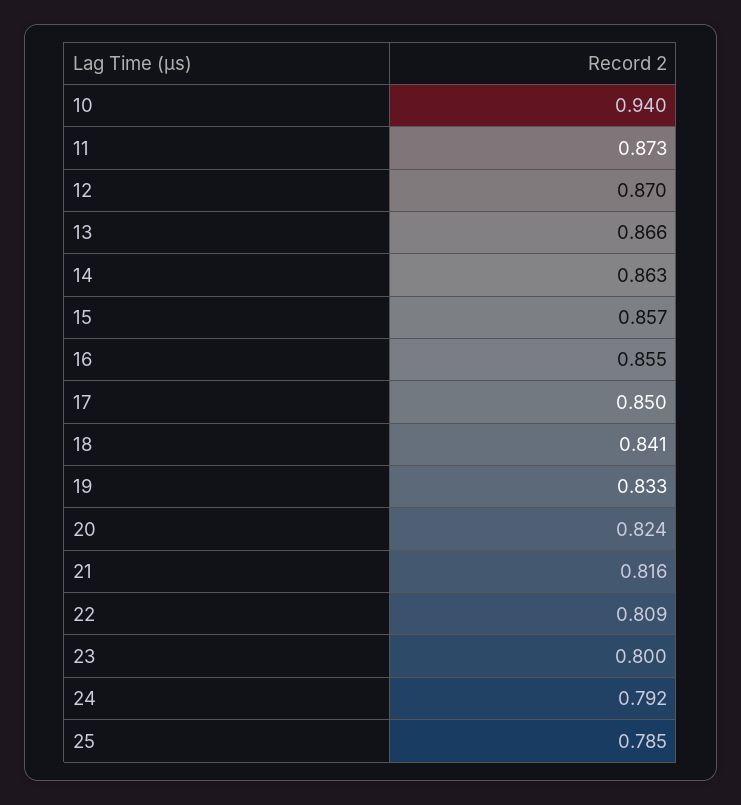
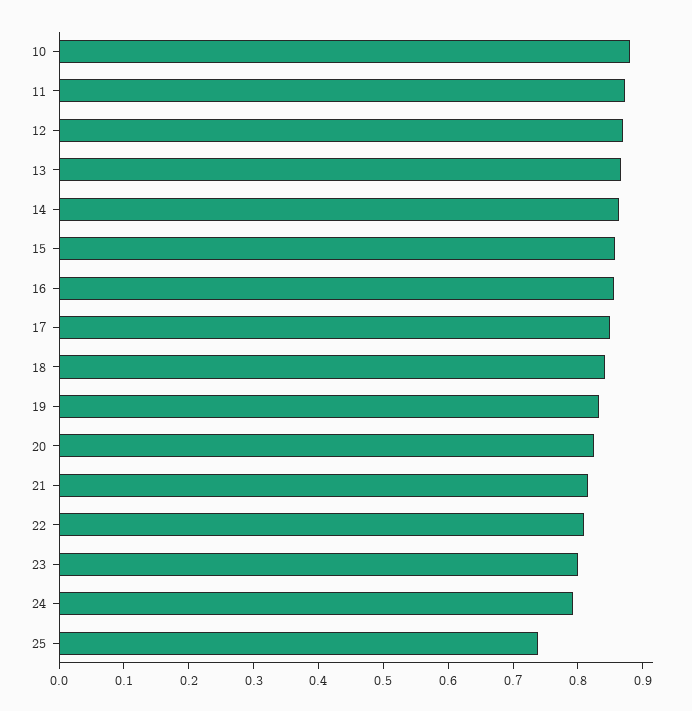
10: 0.94 -> 0.88
25: 0.785 -> 0.74

